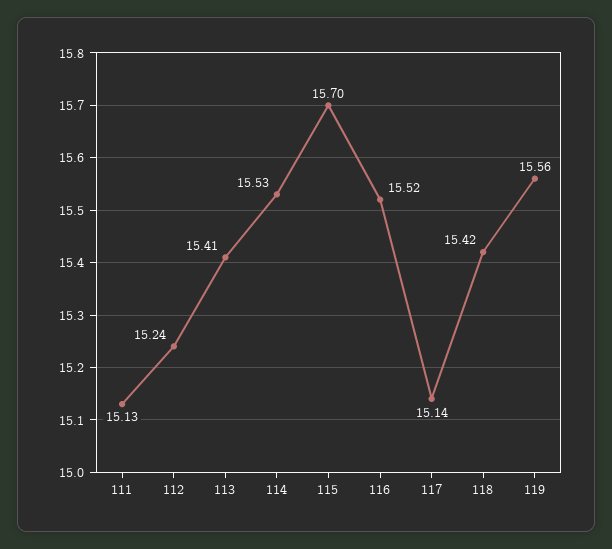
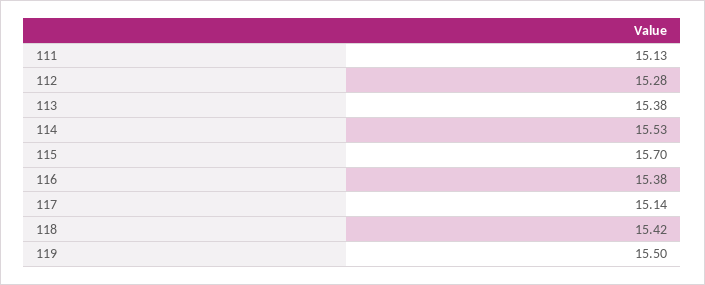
112: 15.24 -> 15.28
113: 15.41 -> 15.38
116: 15.52 -> 15.38
119: 15.56 -> 15.5

